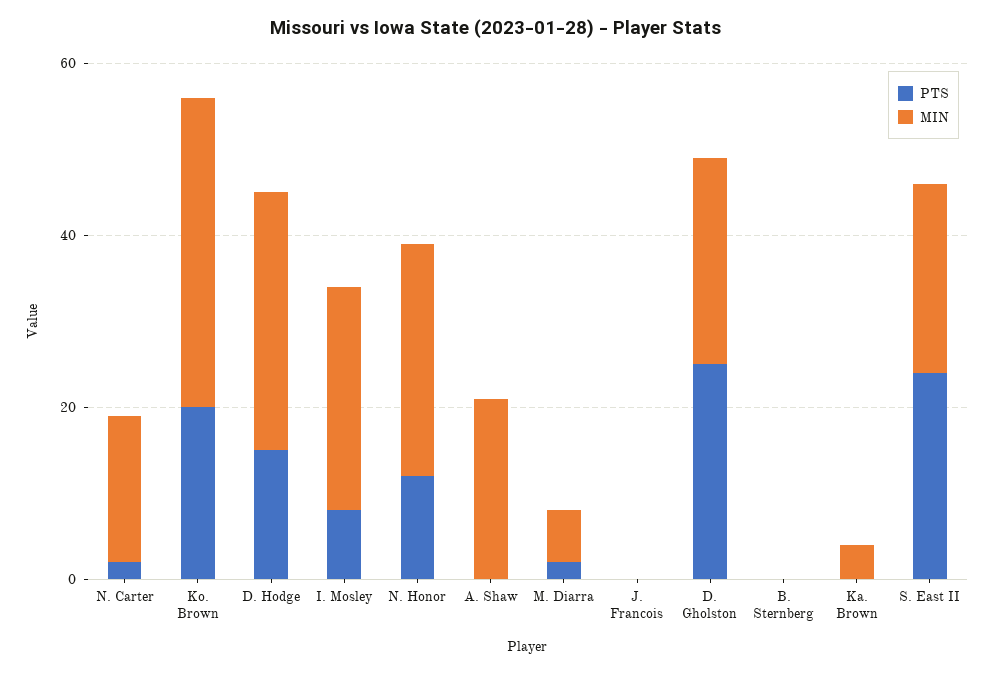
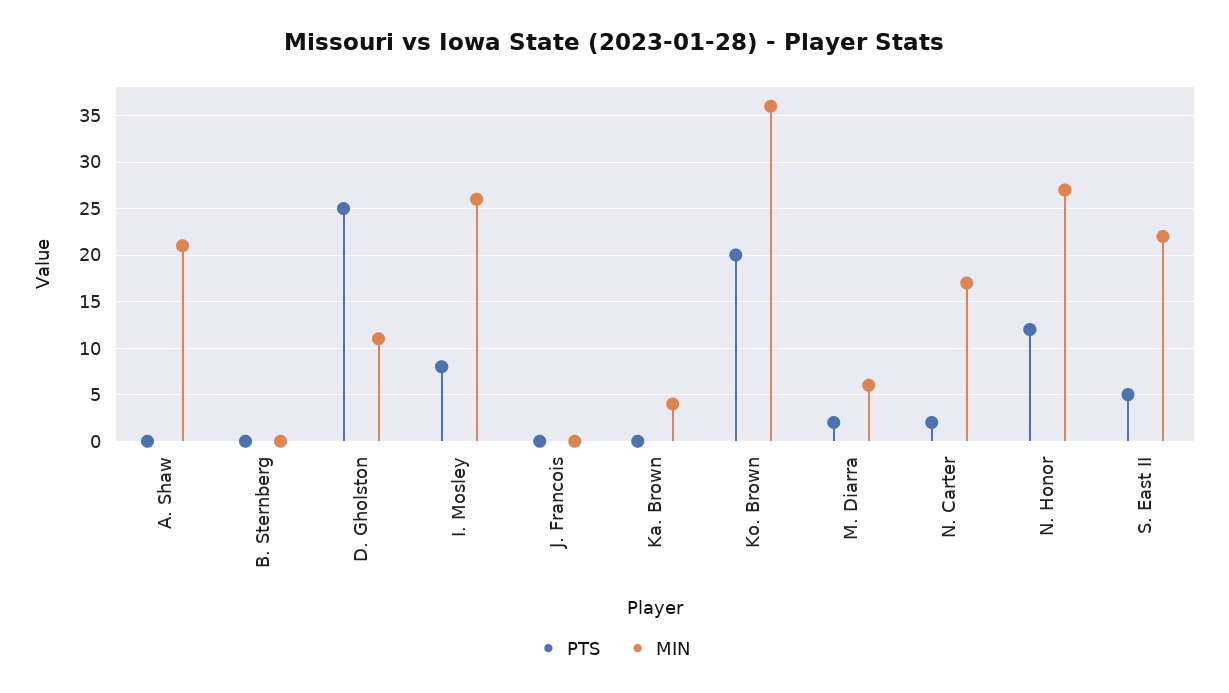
PTS, D. Hodge: 15 -> none
MIN, D. Hodge: 30 -> none
MIN, D. Gholston: 25 -> 11
PTS, S. East II: 25 -> 5

